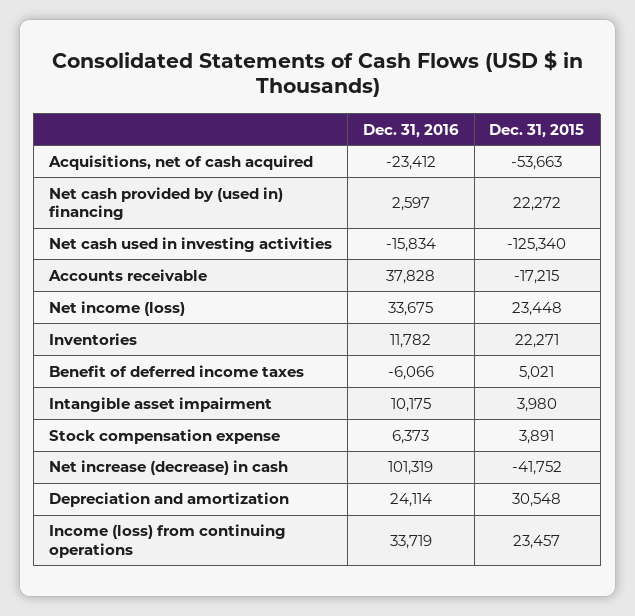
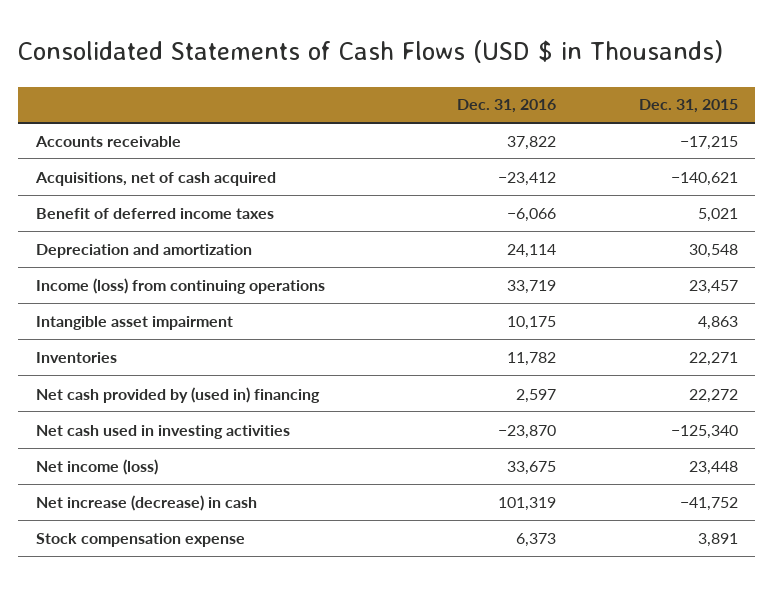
Dec. 31, 2015, Acquisitions, net of cash acquired: -53663 -> -140621
Dec. 31, 2016, Net cash used in investing activities: -15834 -> -23870
Dec. 31, 2016, Accounts receivable: 37828 -> 37822
Dec. 31, 2015, Intangible asset impairment: 3980 -> 4863

